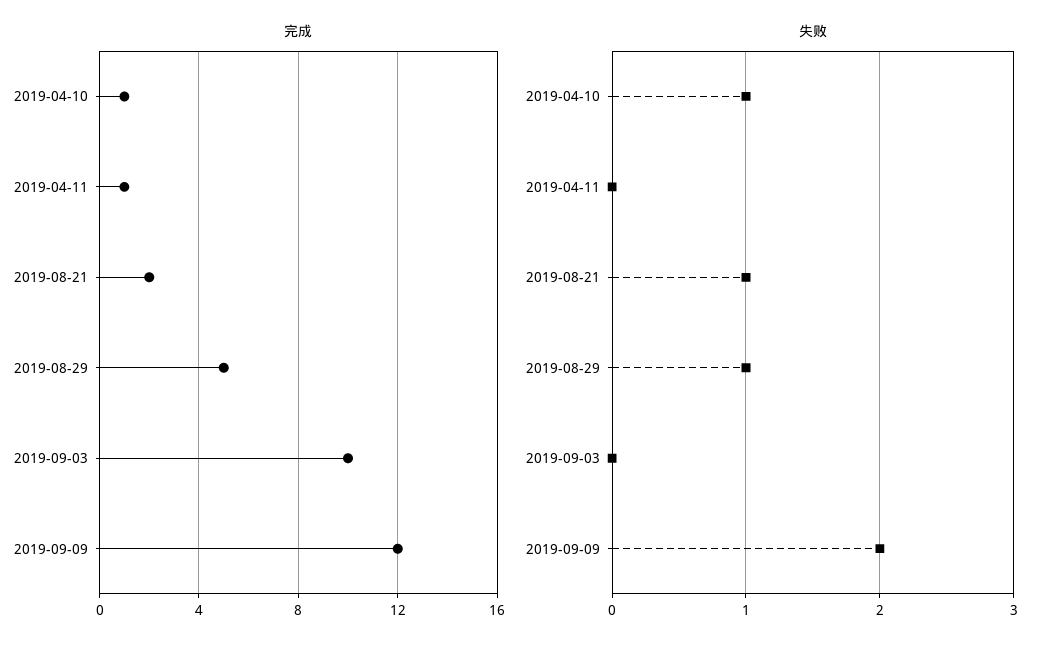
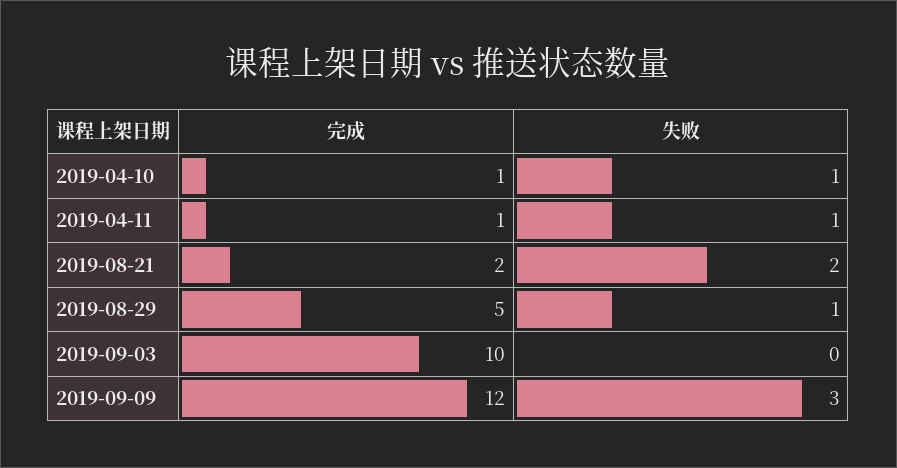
失败, 2019-04-11: 0 -> 1
失败, 2019-08-21: 1 -> 2
失败, 2019-09-09: 2 -> 3

